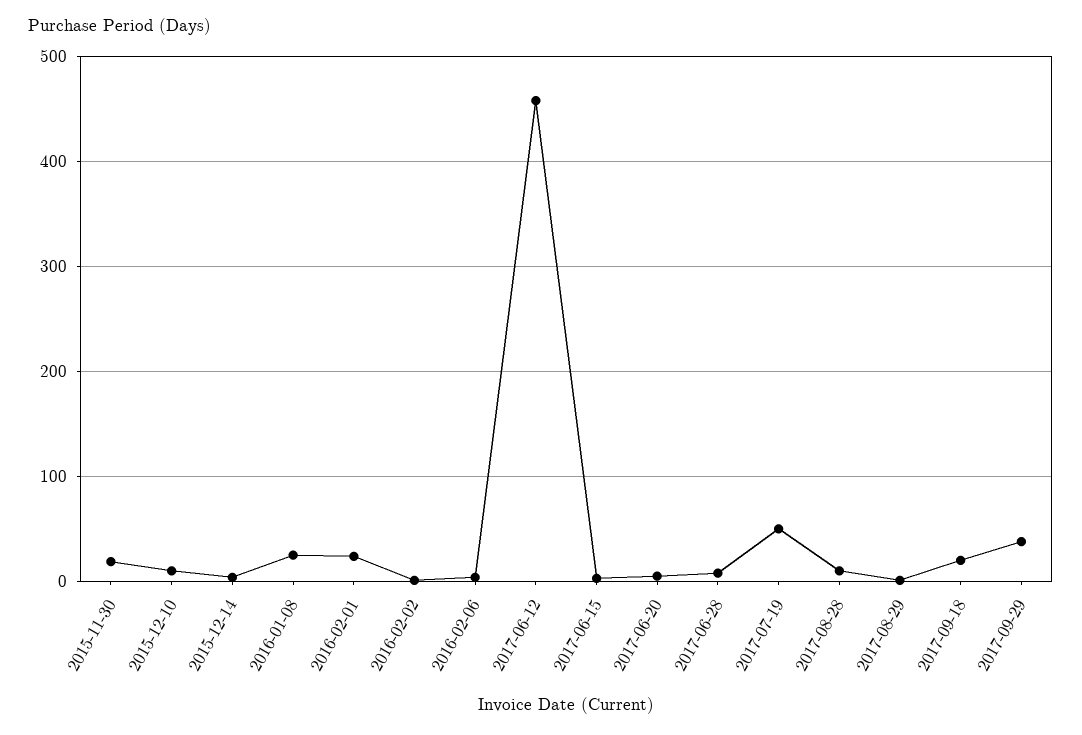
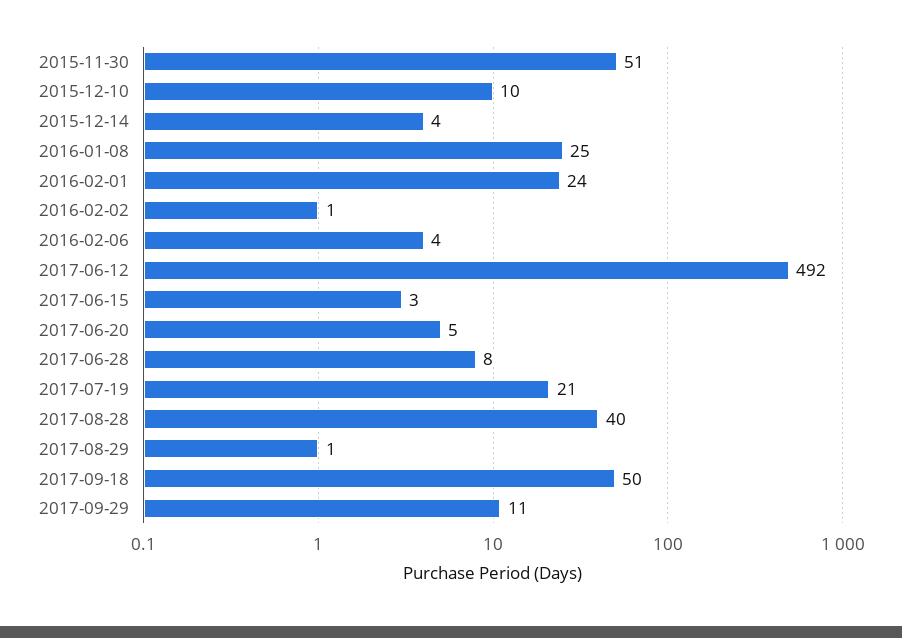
2015-11-30: 20 -> 51
2017-06-12: 460 -> 492
2017-07-19: 50 -> 21
2017-08-28: 10 -> 40
2017-09-18: 20 -> 50
2017-09-29: 40 -> 11

